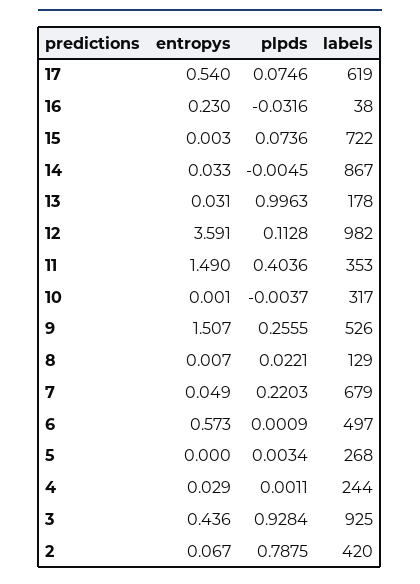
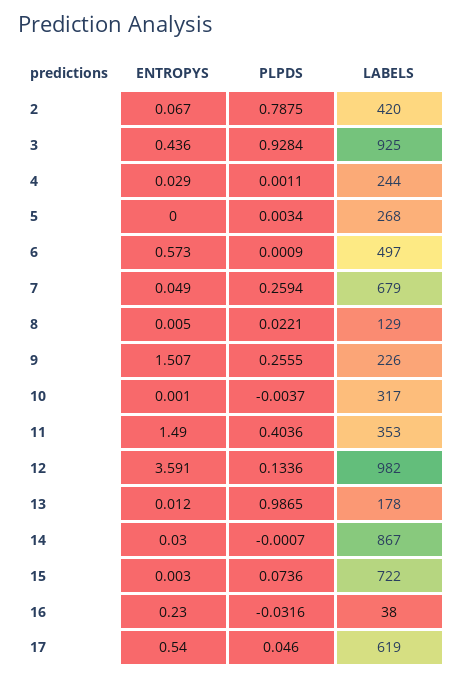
plpds, 17: 0.0746 -> 0.046
entropys, 14: 0.033 -> 0.03
plpds, 14: -0.0045 -> -0.0007
entropys, 13: 0.031 -> 0.012
plpds, 13: 0.9963 -> 0.9865
plpds, 12: 0.1128 -> 0.1336
labels, 9: 526 -> 226
entropys, 8: 0.007 -> 0.005
plpds, 7: 0.2203 -> 0.2594

